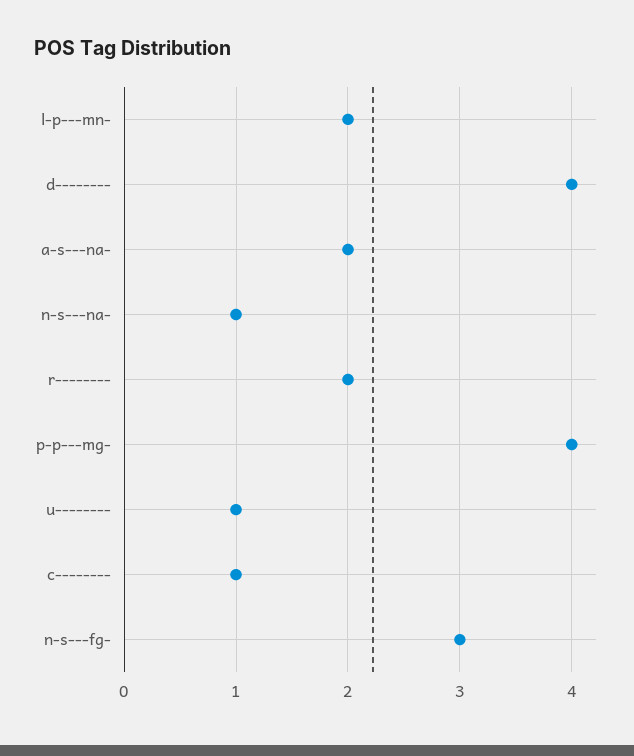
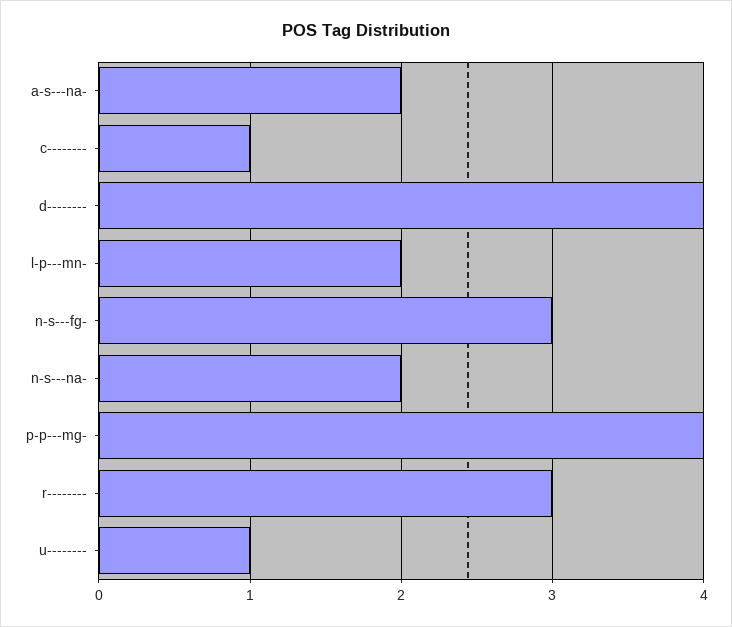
n-s---na-: 1 -> 2
r--------: 2 -> 3

